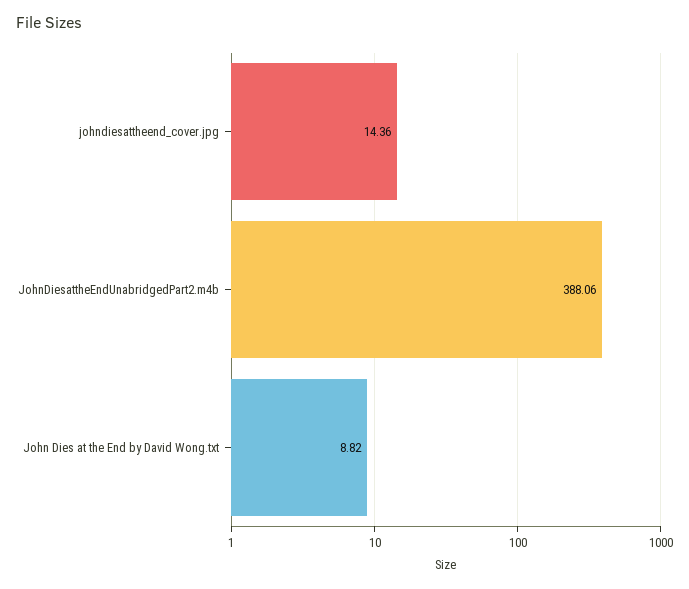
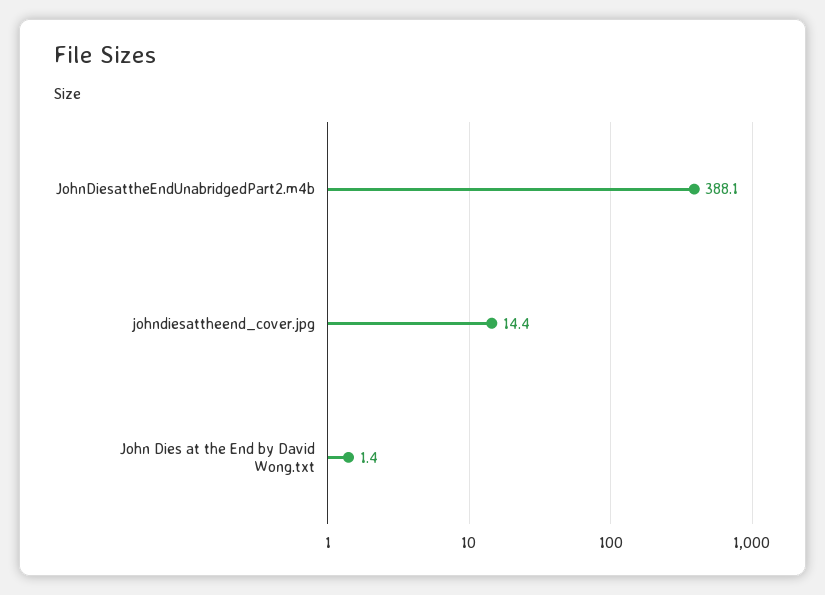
John Dies at the End by David Wong.txt: 8.82 -> 1.4

